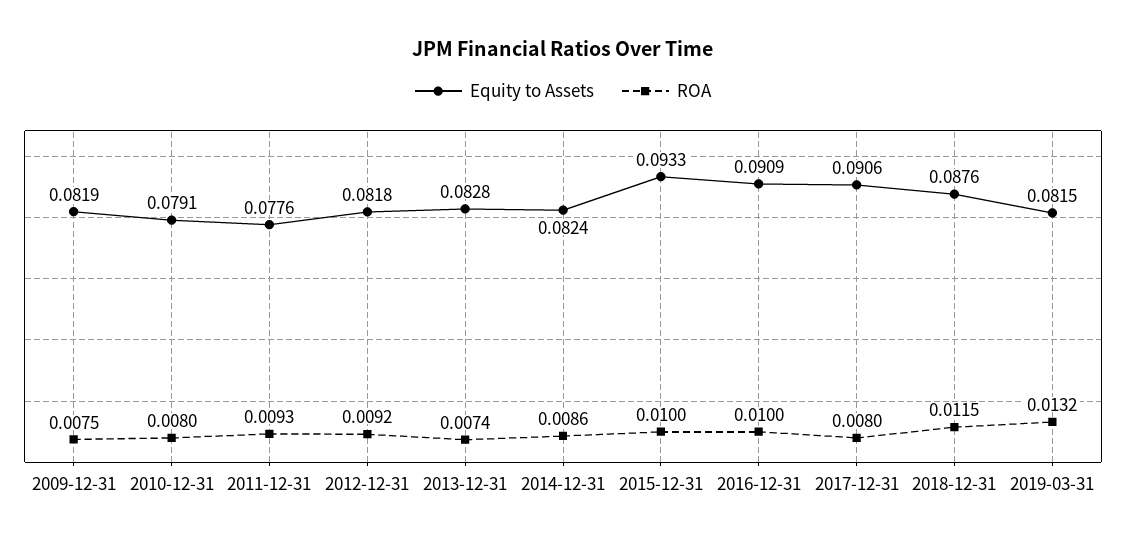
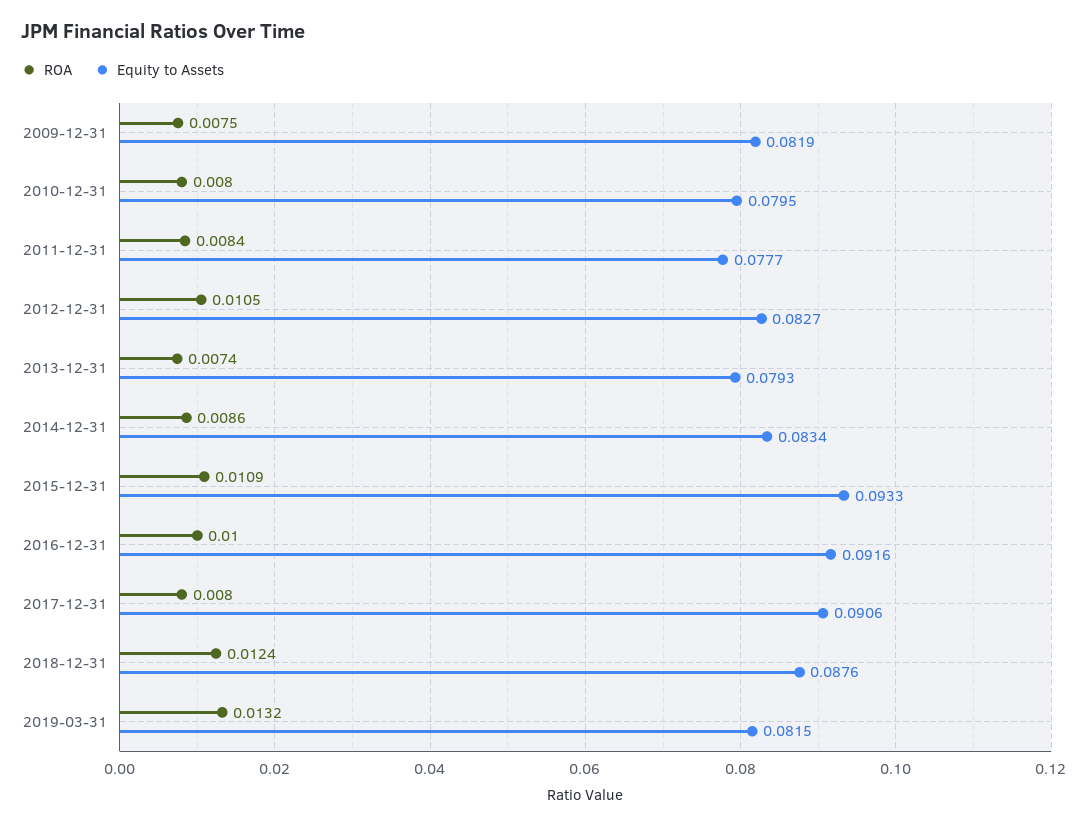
Equity to Assets, 2010-12-31: 0.0791 -> 0.0795
Equity to Assets, 2011-12-31: 0.0776 -> 0.0777
ROA, 2011-12-31: 0.0093 -> 0.0084
Equity to Assets, 2012-12-31: 0.0818 -> 0.0827
ROA, 2012-12-31: 0.0092 -> 0.0105
Equity to Assets, 2013-12-31: 0.0828 -> 0.0793
Equity to Assets, 2014-12-31: 0.0824 -> 0.0834
ROA, 2015-12-31: 0.01 -> 0.0109
Equity to Assets, 2016-12-31: 0.0909 -> 0.0916
ROA, 2018-12-31: 0.0115 -> 0.0124

